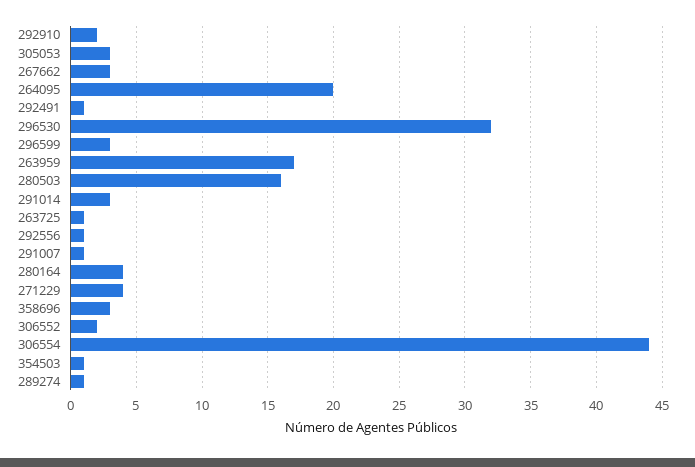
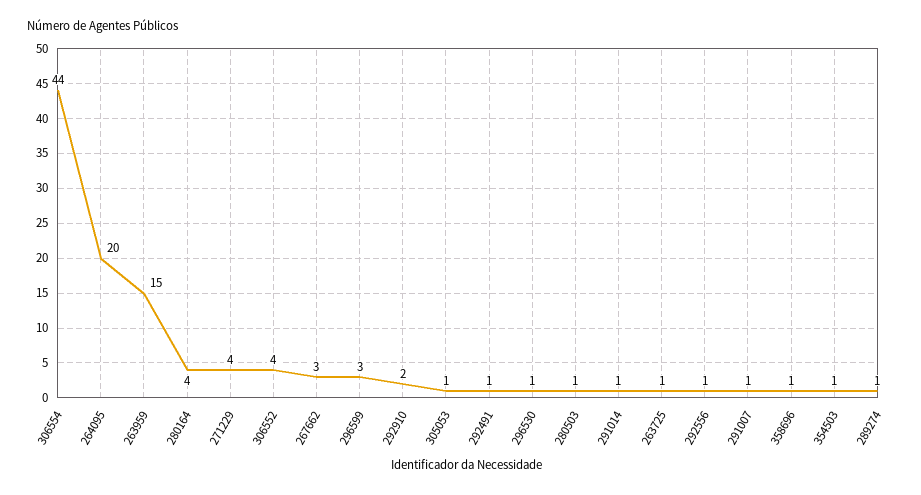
305053: 3 -> 1
296530: 32 -> 1
263959: 17 -> 15
280503: 16 -> 1
291014: 3 -> 1
358696: 3 -> 1
306552: 2 -> 4

